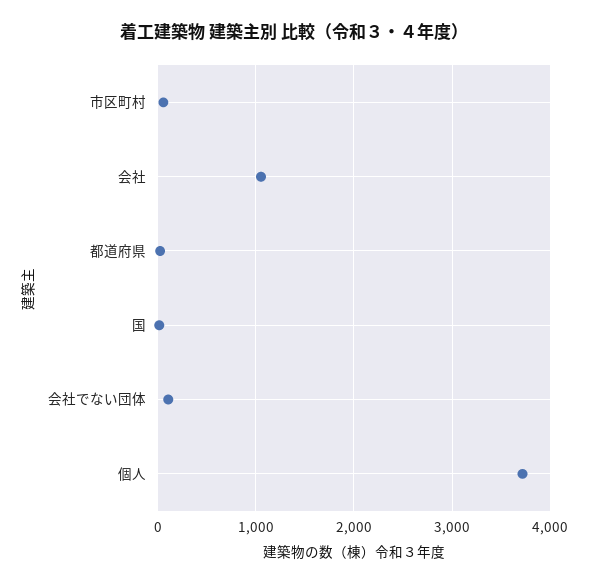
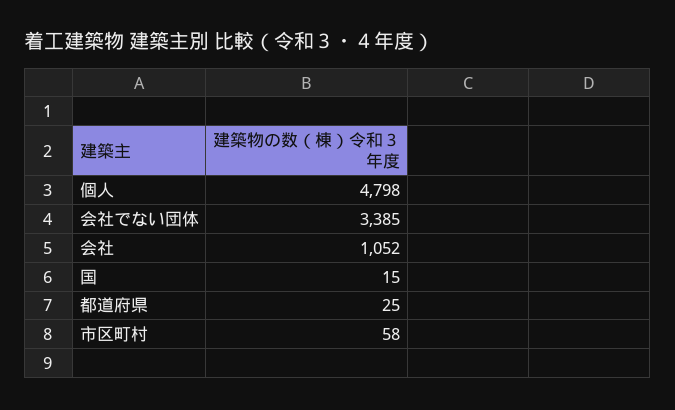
会社でない団体: 100 -> 3385
個人: 3700 -> 4798

